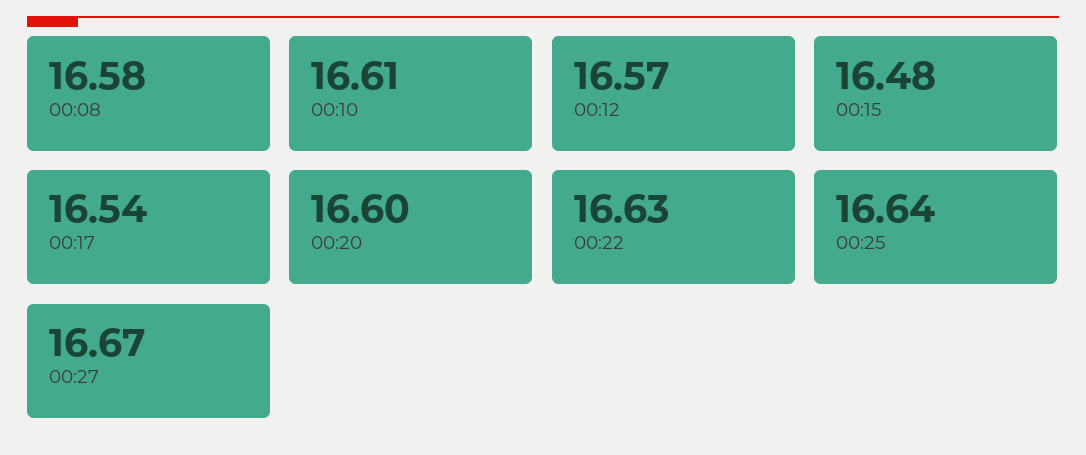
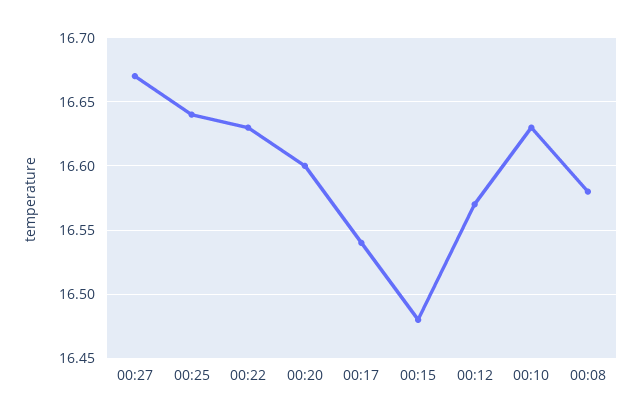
00:10: 16.61 -> 16.63

